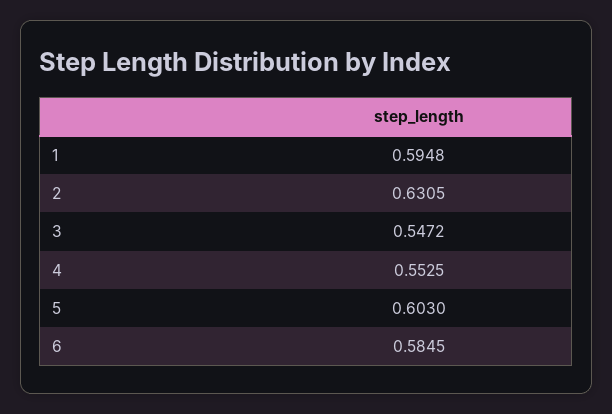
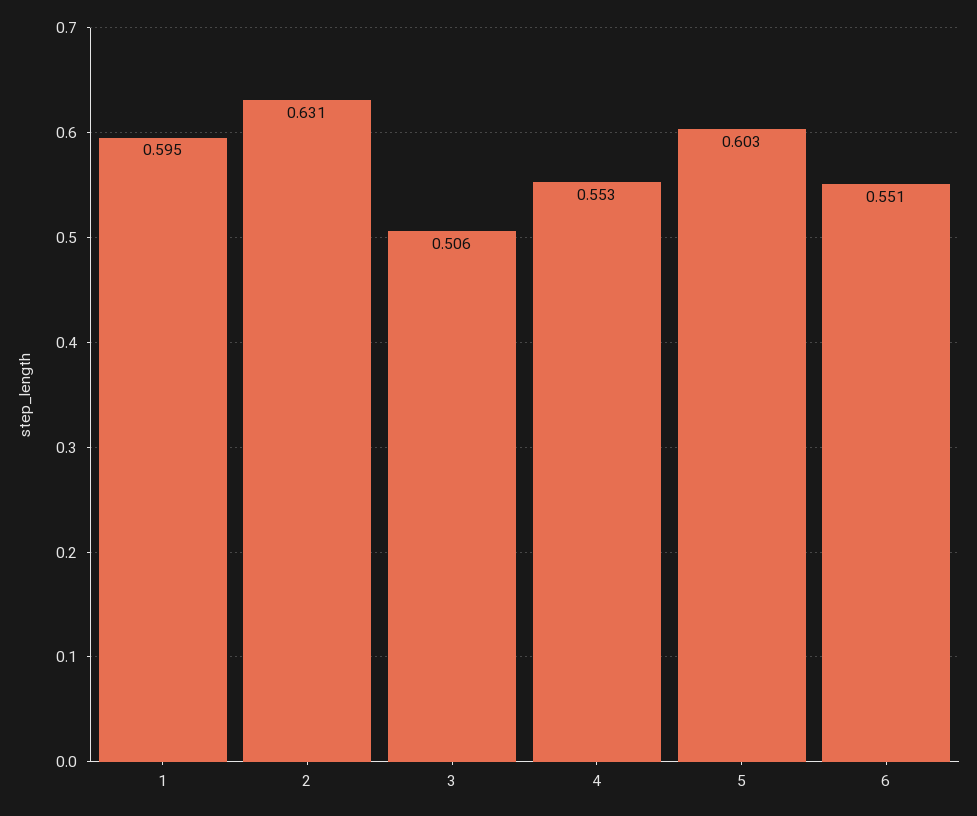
3: 0.5472 -> 0.506
6: 0.5845 -> 0.551

